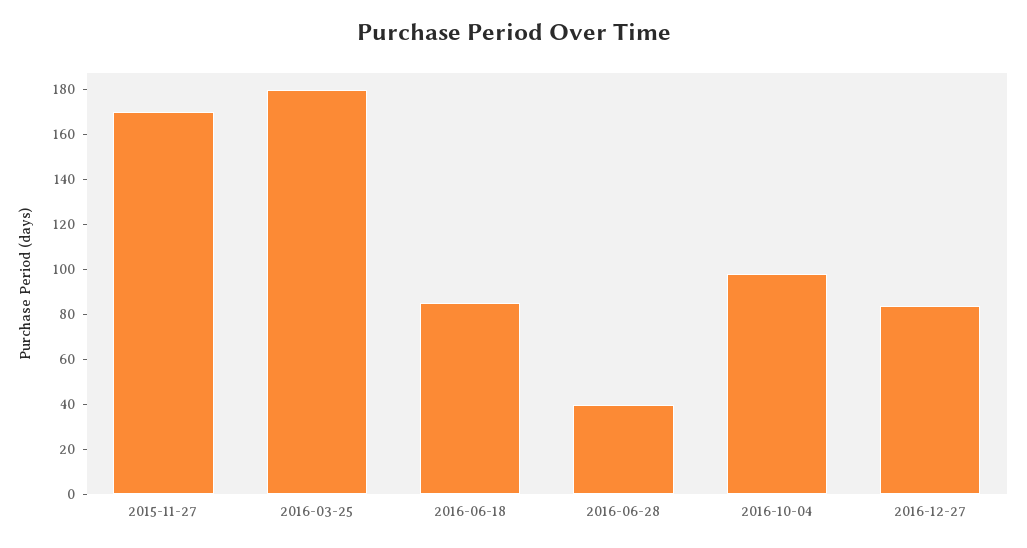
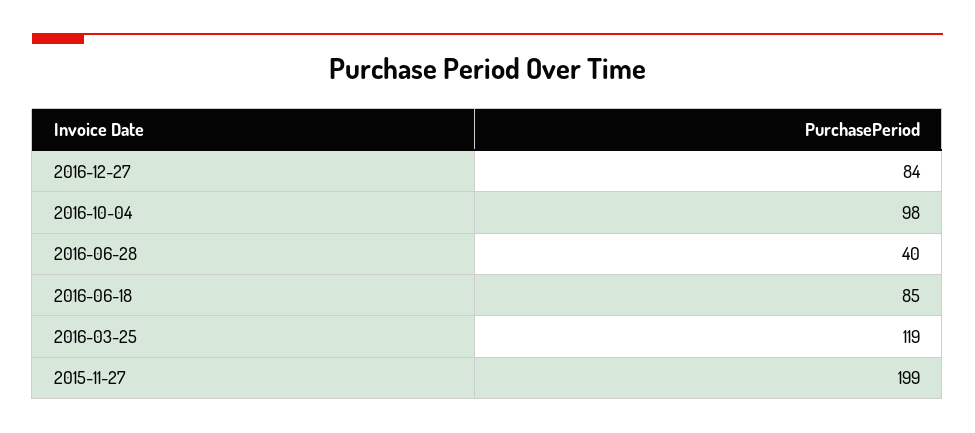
2015-11-27: 170 -> 199
2016-03-25: 180 -> 119

